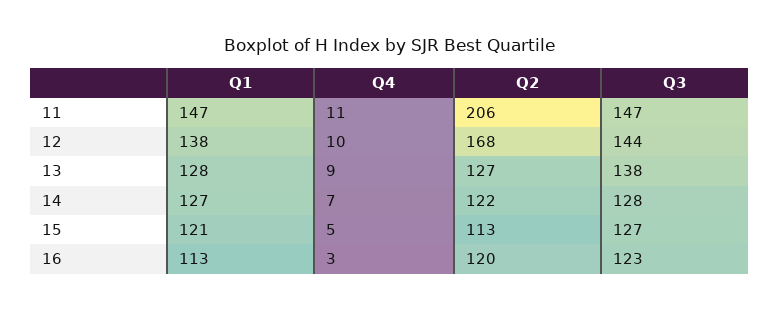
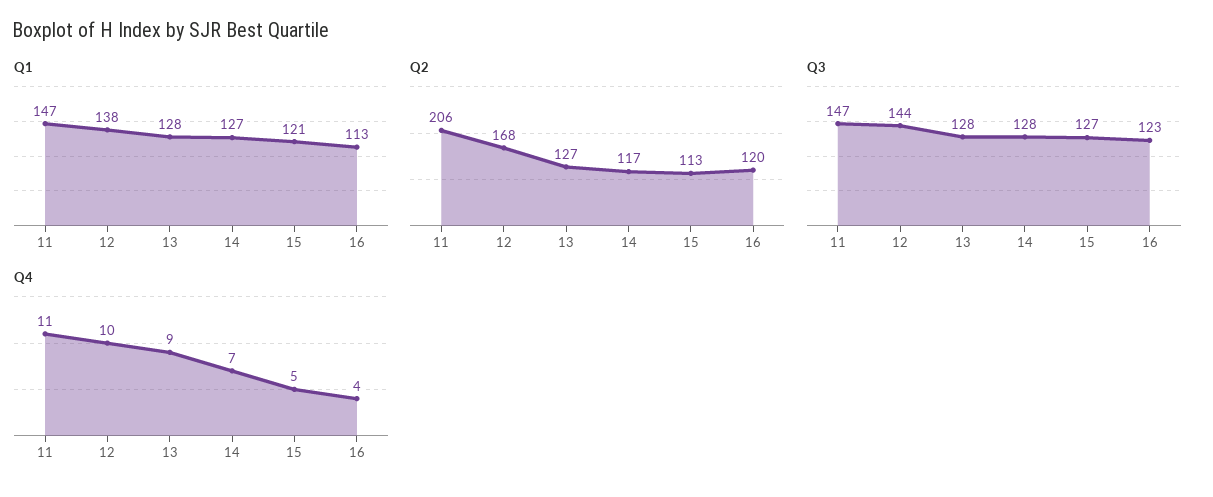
Q3, 13: 138 -> 128
Q2, 14: 122 -> 117
Q4, 16: 3 -> 4

